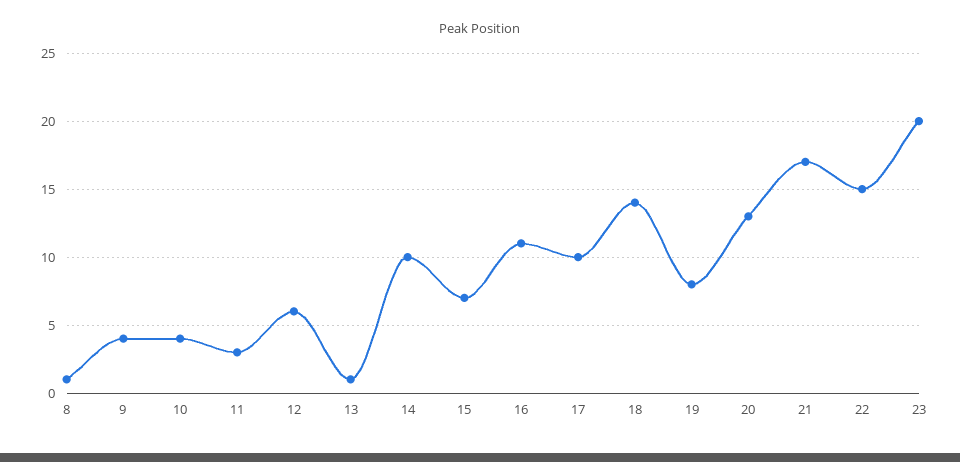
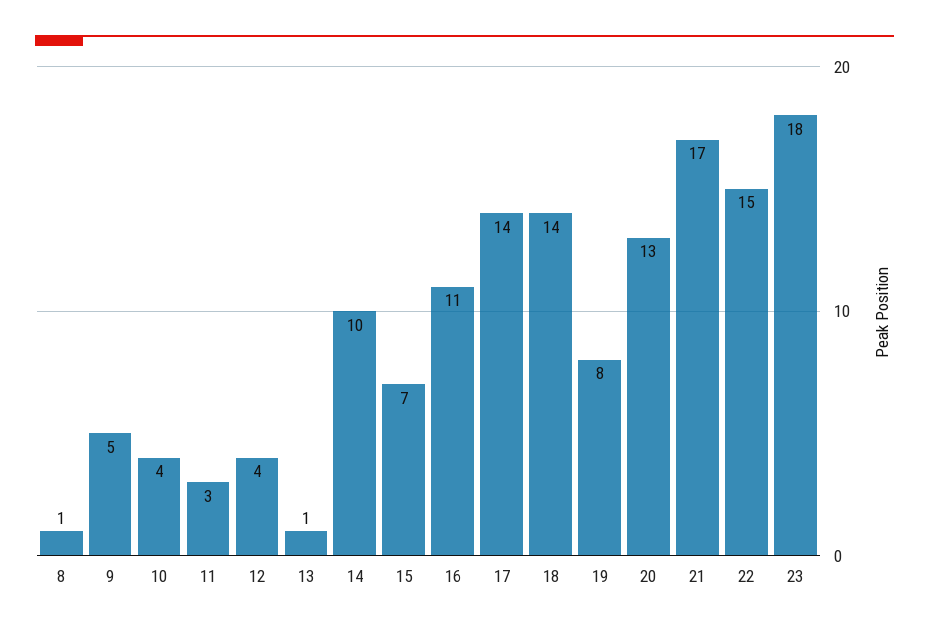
9: 4 -> 5
12: 6 -> 4
17: 10 -> 14
23: 20 -> 18

